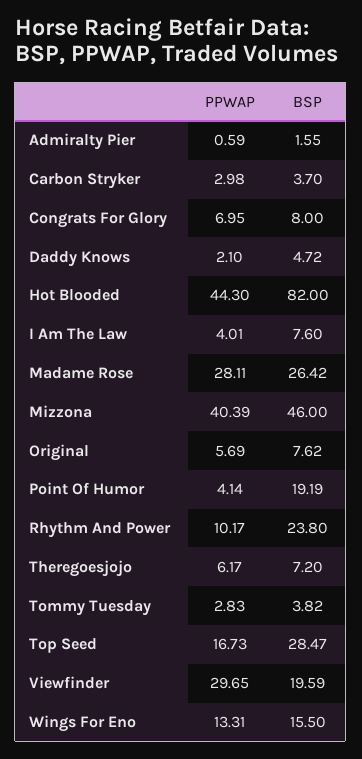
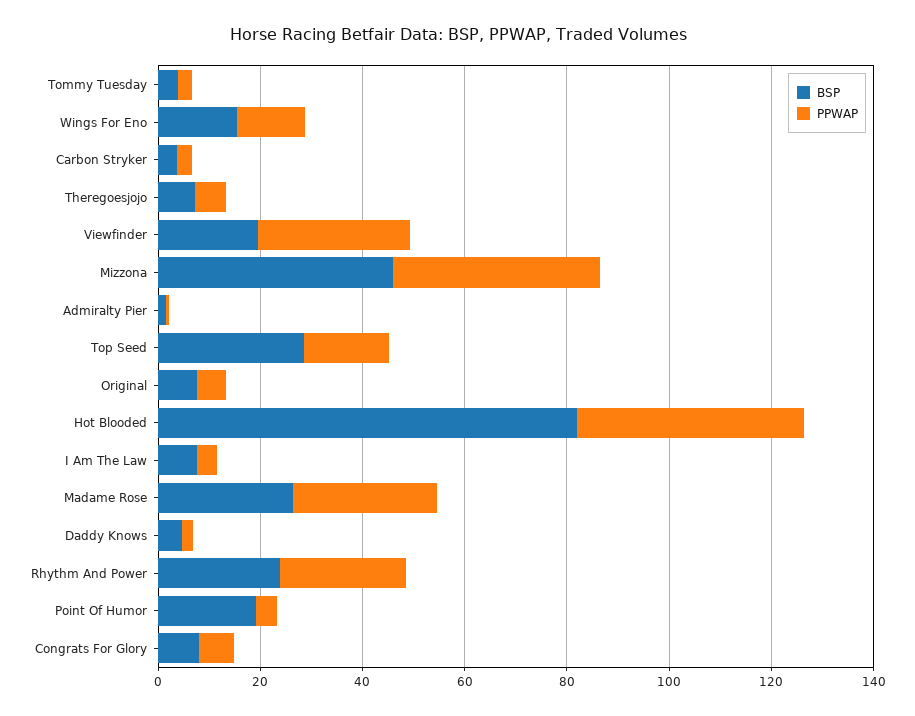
PPWAP, Rhythm And Power: 10.17 -> 25

